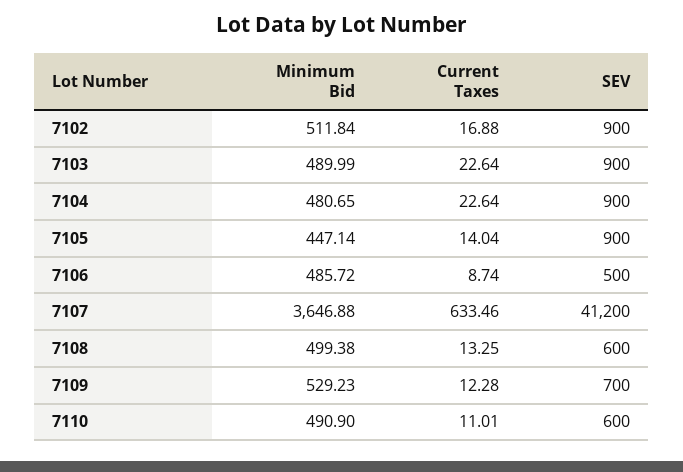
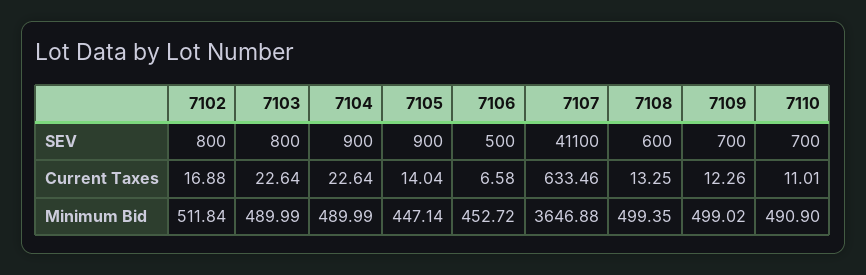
SEV, 7102: 900 -> 800
SEV, 7103: 900 -> 800
Minimum Bid, 7104: 480.65 -> 489.99
Minimum Bid, 7106: 485.72 -> 452.72
Current Taxes, 7106: 8.74 -> 6.58
SEV, 7107: 41200 -> 41100
Minimum Bid, 7108: 499.38 -> 499.35
Minimum Bid, 7109: 529.23 -> 499.02
Current Taxes, 7109: 12.28 -> 12.26
SEV, 7110: 600 -> 700

